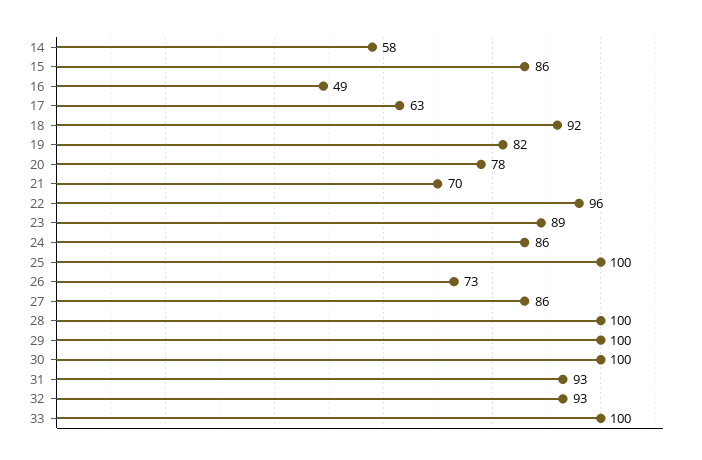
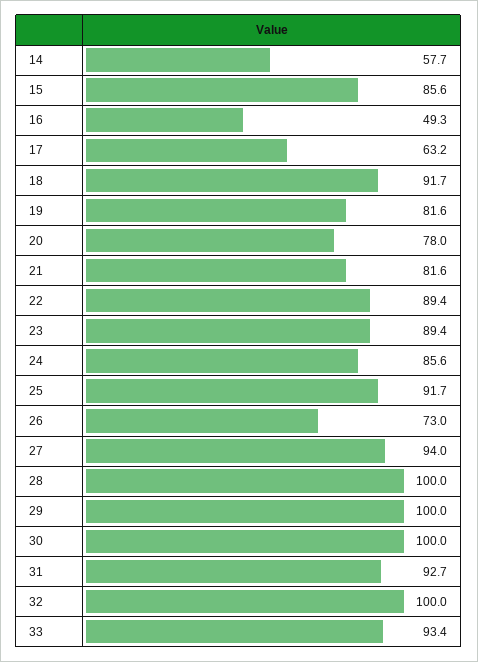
21: 70 -> 81.6
22: 96 -> 89.4
25: 100 -> 91.7
27: 86 -> 94
32: 93 -> 100
33: 100 -> 93.4

